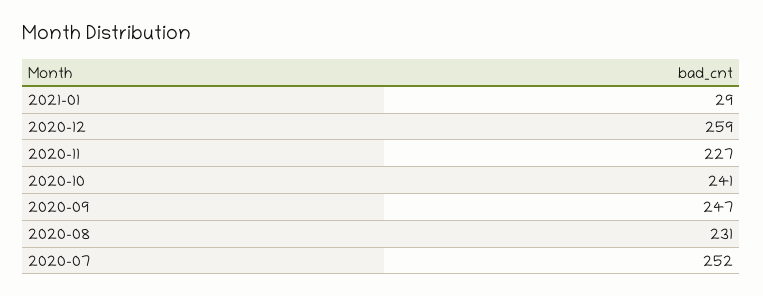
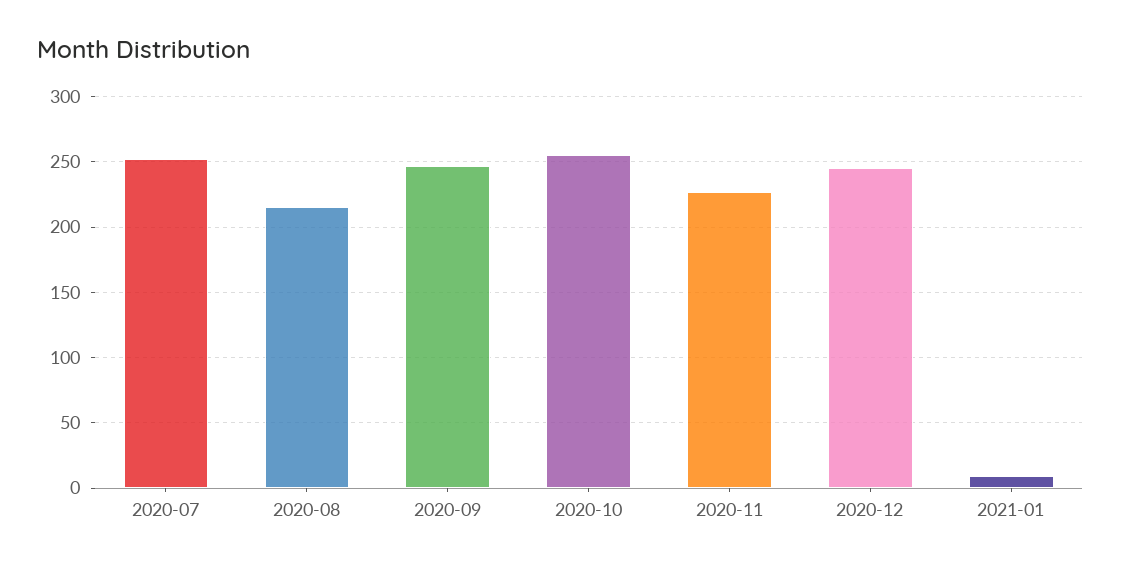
2021-01: 29 -> 10
2020-12: 259 -> 245
2020-10: 241 -> 255
2020-08: 231 -> 215

